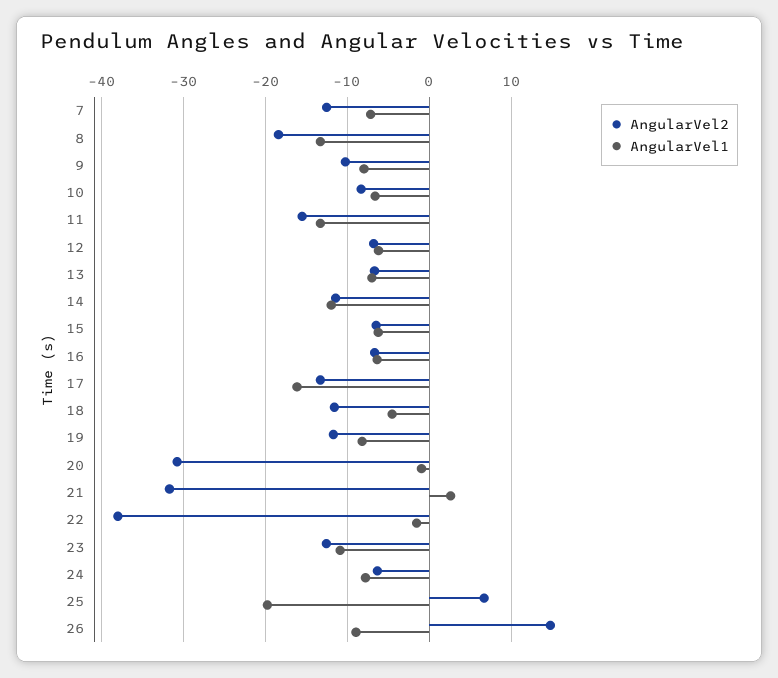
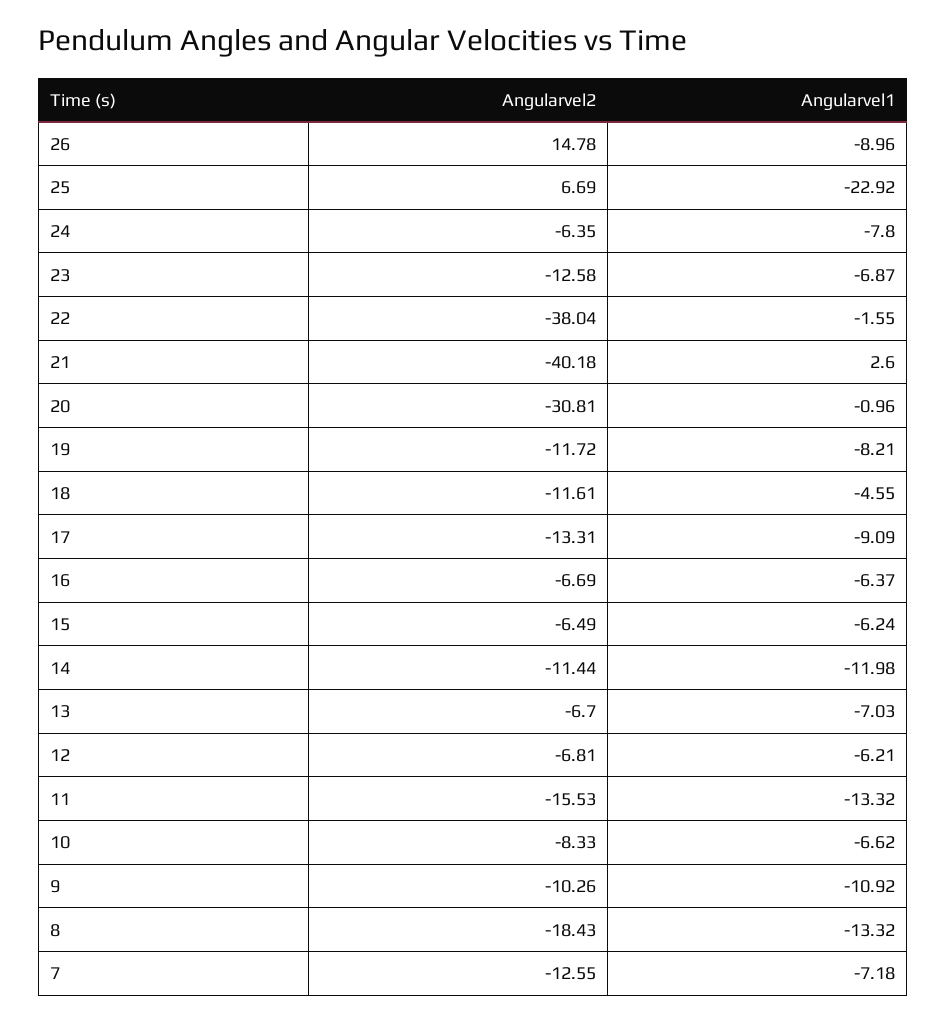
AngularVel1, 9: -8 -> -10.92
AngularVel1, 17: -16 -> -9.09
AngularVel2, 21: -32 -> -40.18
AngularVel1, 23: -11 -> -6.87
AngularVel1, 25: -20 -> -22.92

